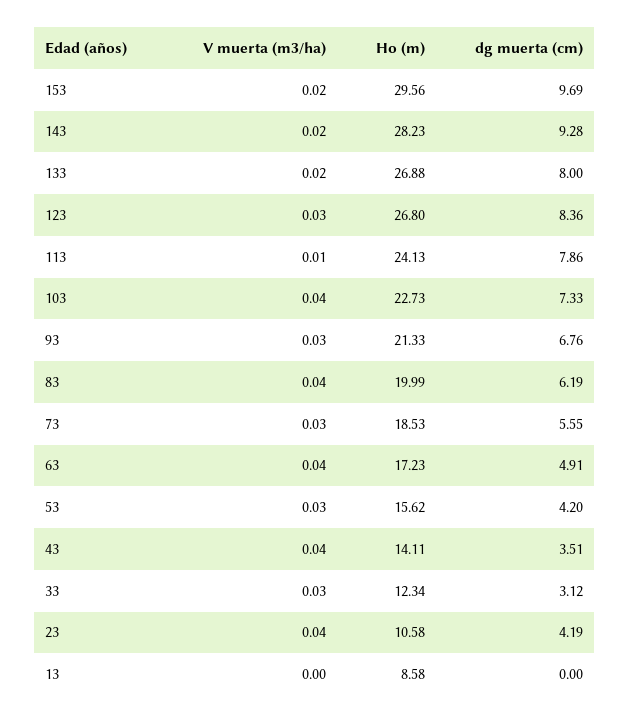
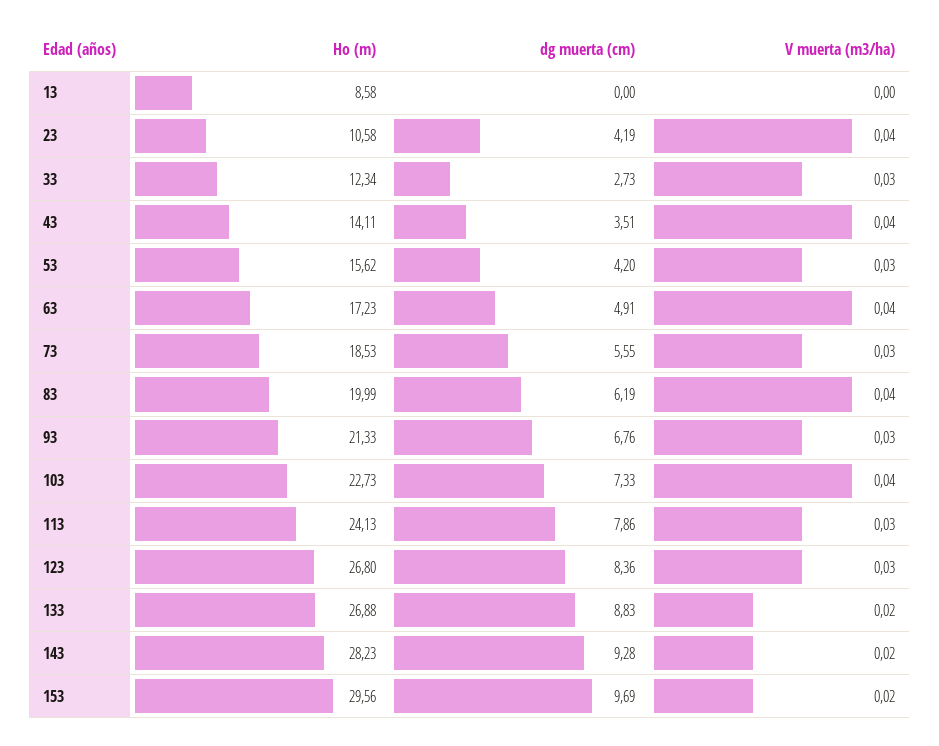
dg muerta (cm), 133: 8 -> 8.83
V muerta (m3/ha), 113: 0.01 -> 0.03
dg muerta (cm), 33: 3.12 -> 2.73

